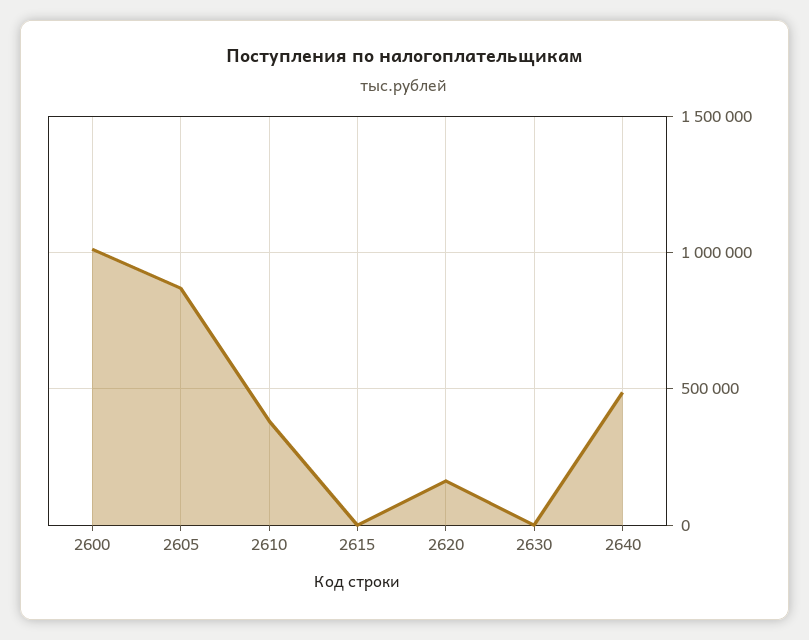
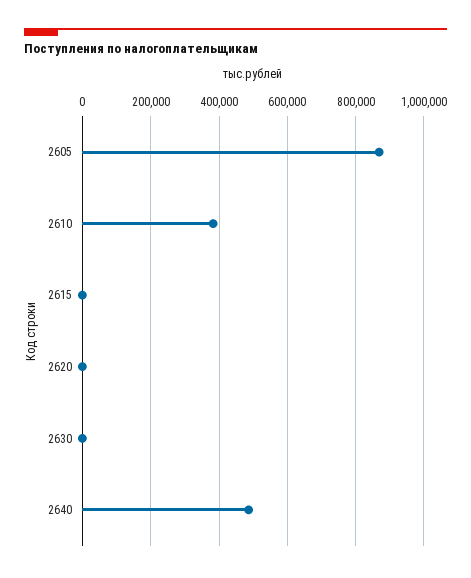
2600: 1000000 -> none
2620: 150000 -> 0

